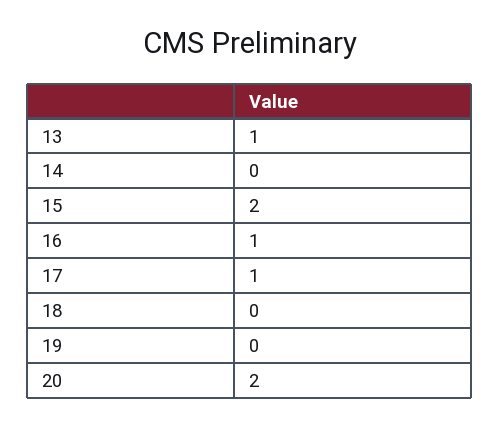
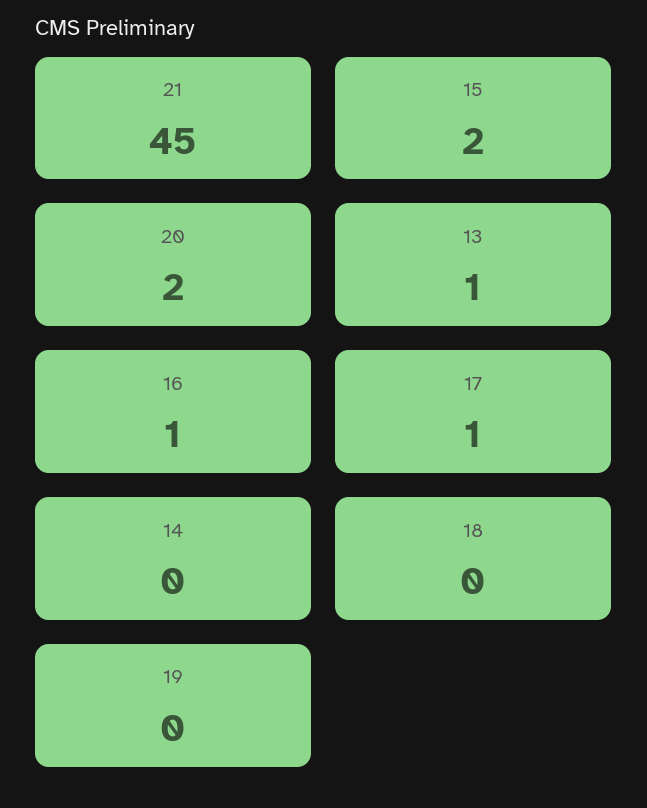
21: none -> 45

